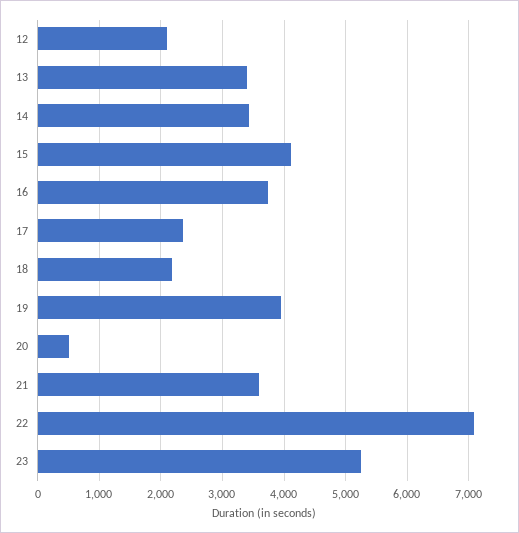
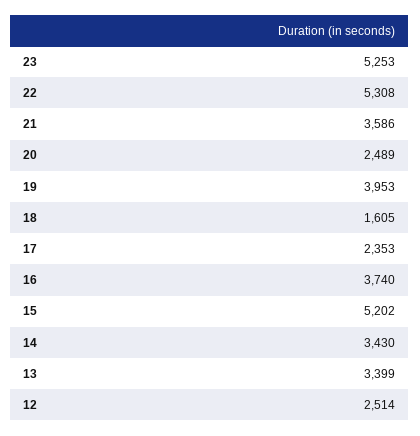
12: 2100 -> 2514
15: 4100 -> 5202
18: 2200 -> 1605
20: 500 -> 2489
22: 7100 -> 5308

